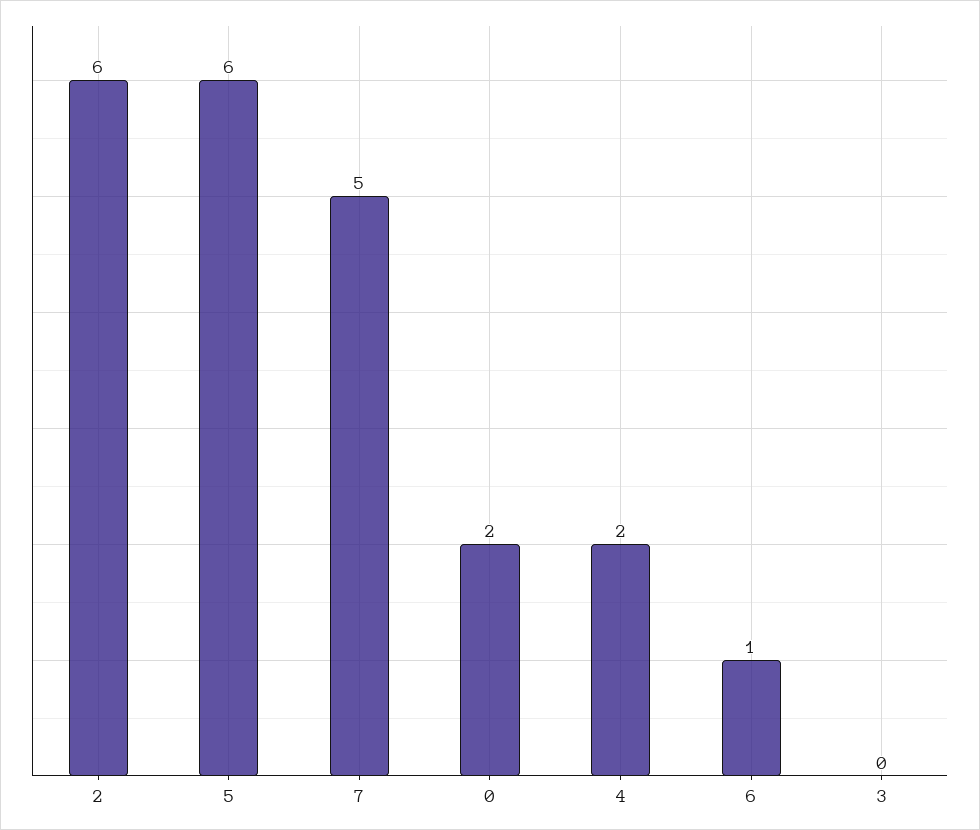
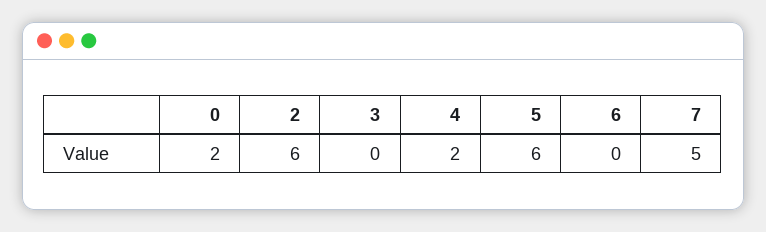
6: 1 -> 0

